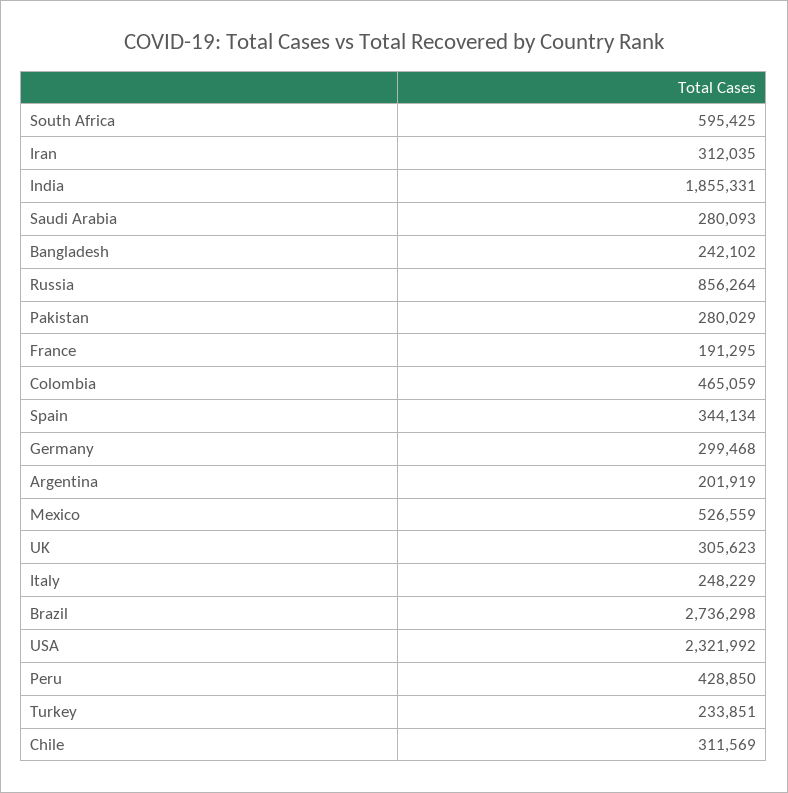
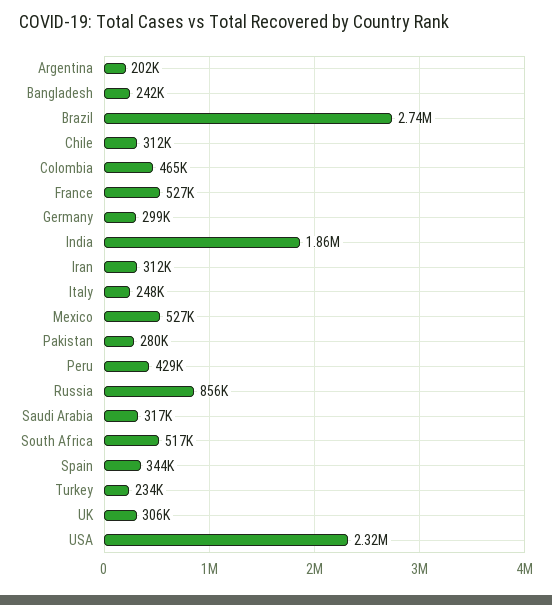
South Africa: 595425 -> 517000
Saudi Arabia: 280093 -> 317000
France: 191295 -> 527000

